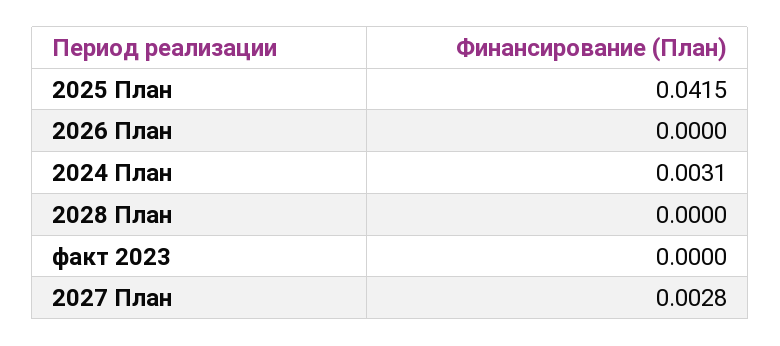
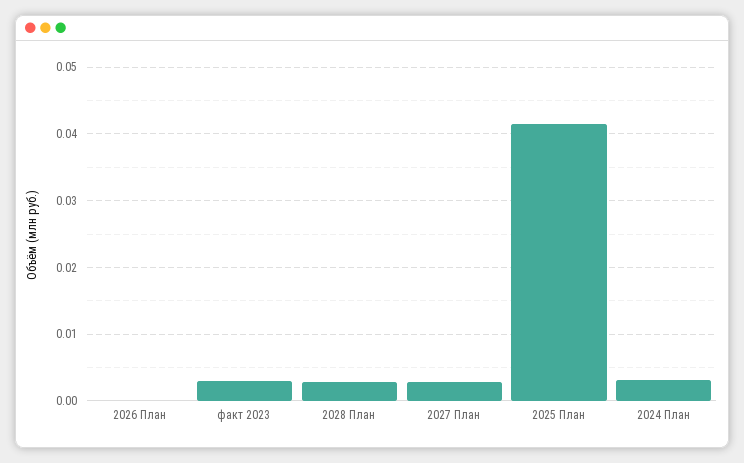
2028 План: 0 -> 0.003
факт 2023: 0 -> 0.003

